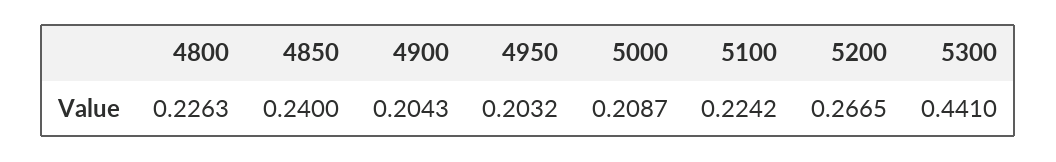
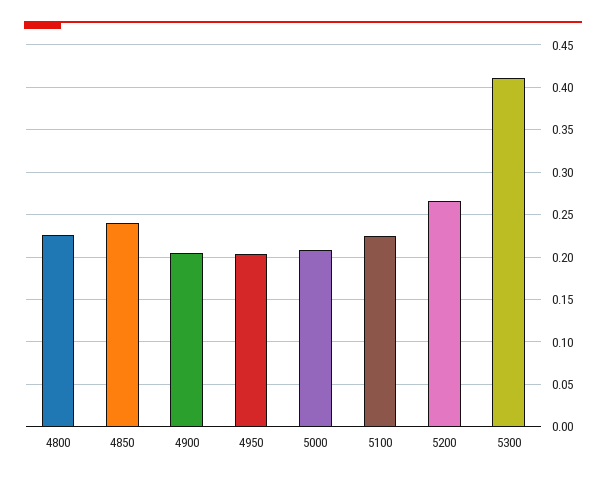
5300: 0.441 -> 0.41

